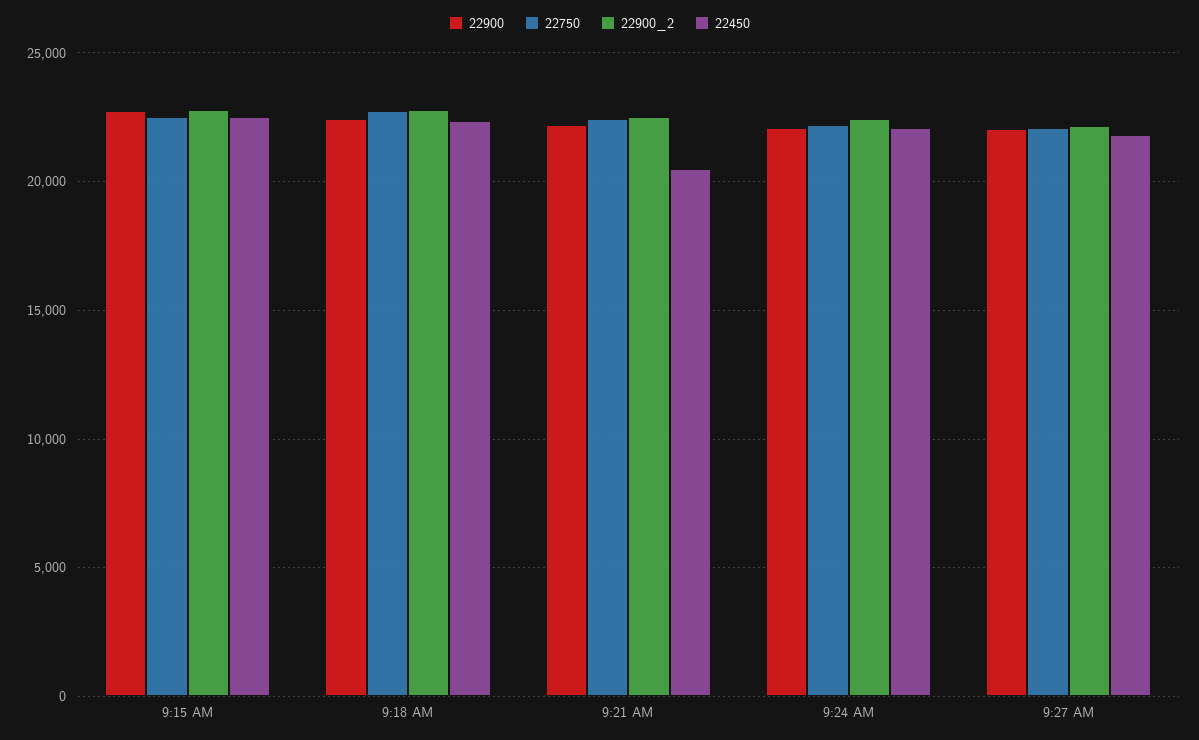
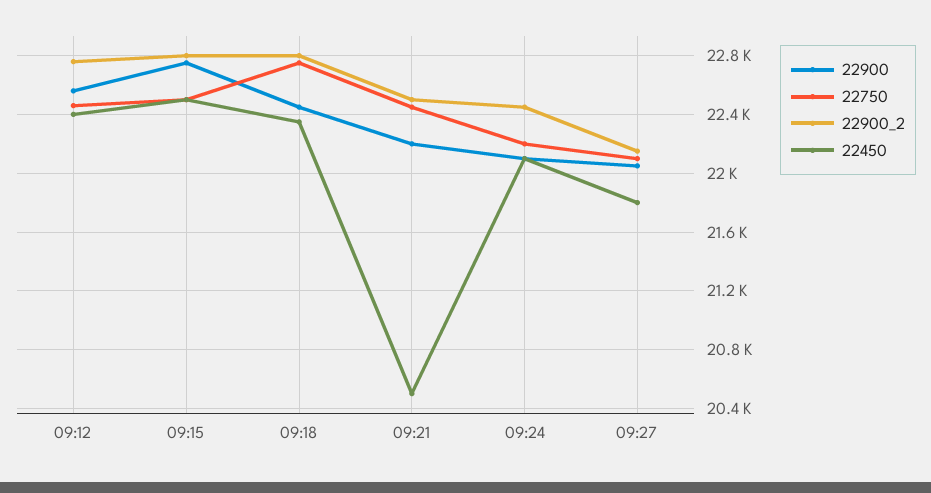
22900, 09:12: none -> 22550
22750, 09:12: none -> 22450
22900_2, 09:12: none -> 22750
22450, 09:12: none -> 22400

